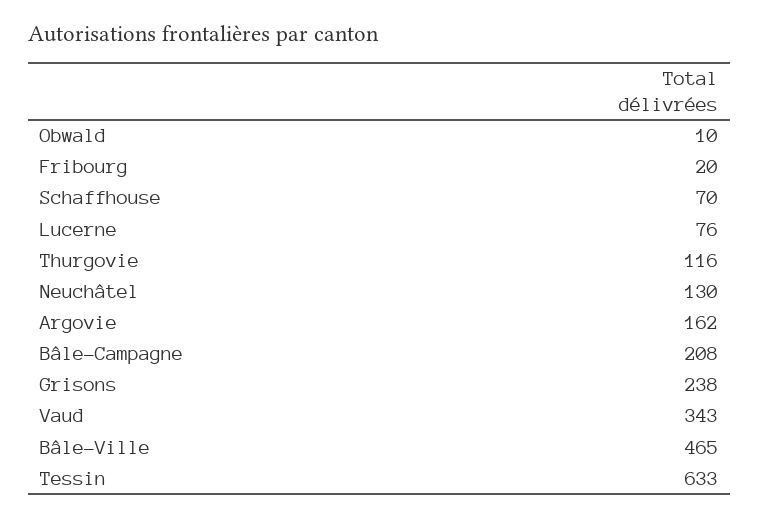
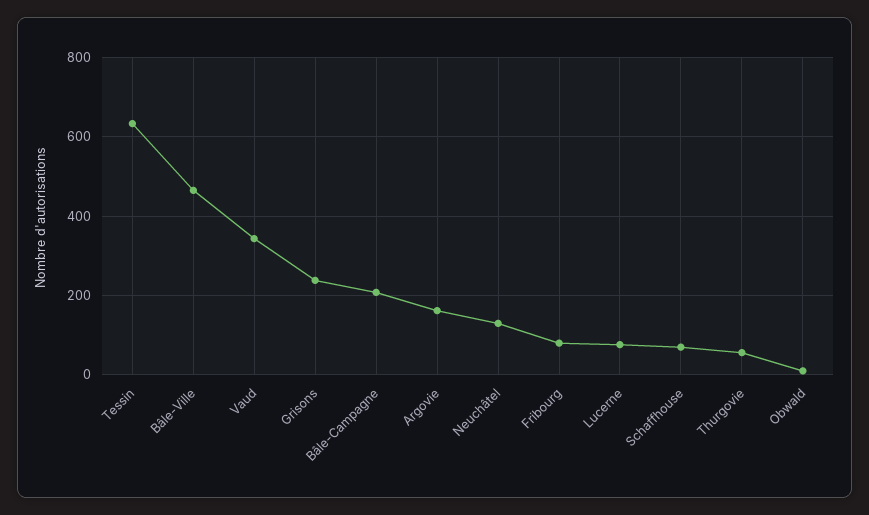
Fribourg: 20 -> 80
Thurgovie: 116 -> 60

